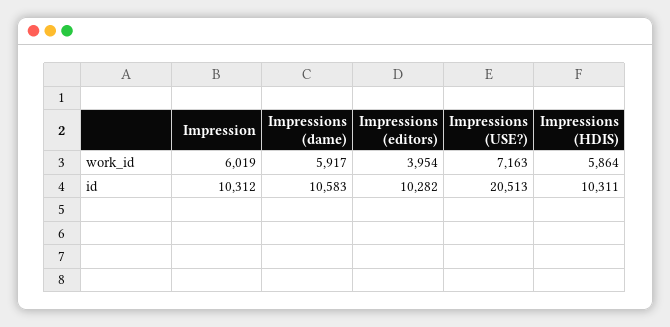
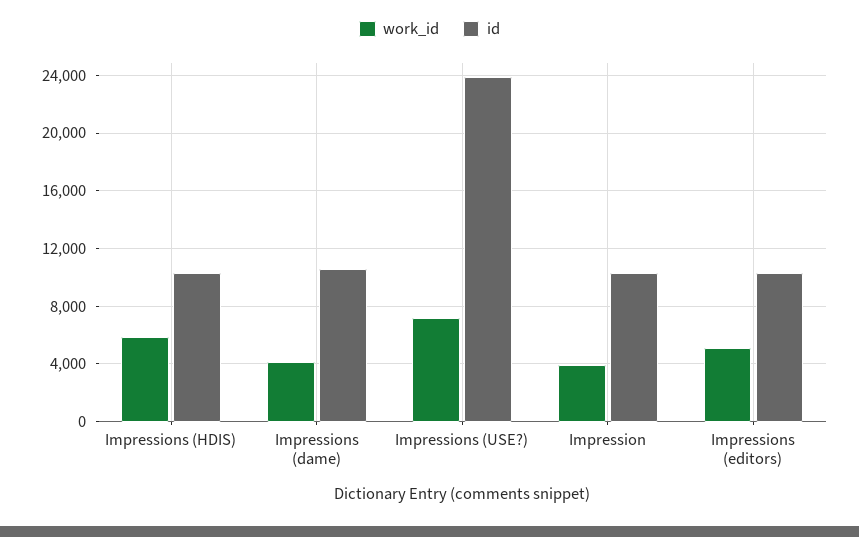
work_id, Impression: 6019 -> 4000
work_id, Impressions (dame): 5917 -> 4000
work_id, Impressions (editors): 3954 -> 5000
id, Impressions (USE?): 20513 -> 24000

